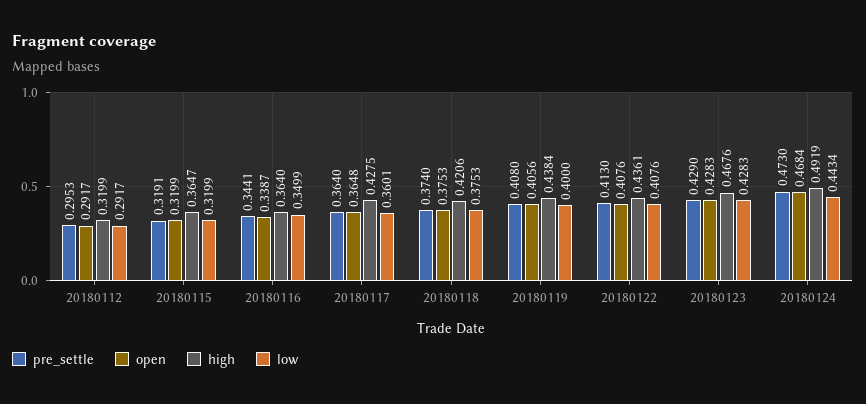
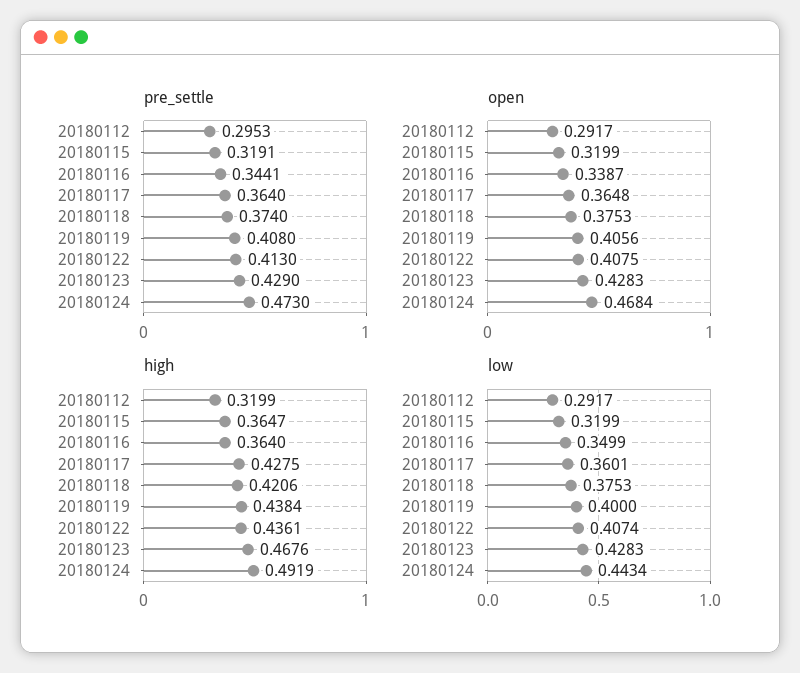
open, 20180122: 0.4076 -> 0.4075
low, 20180122: 0.4076 -> 0.4074

